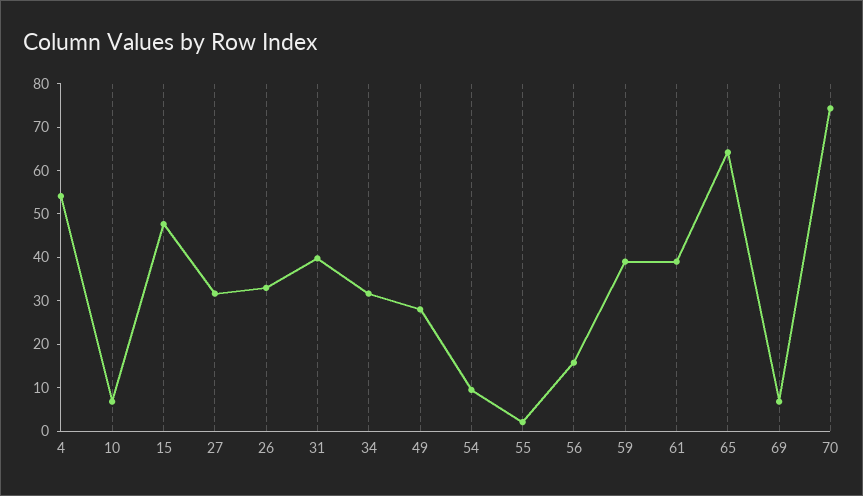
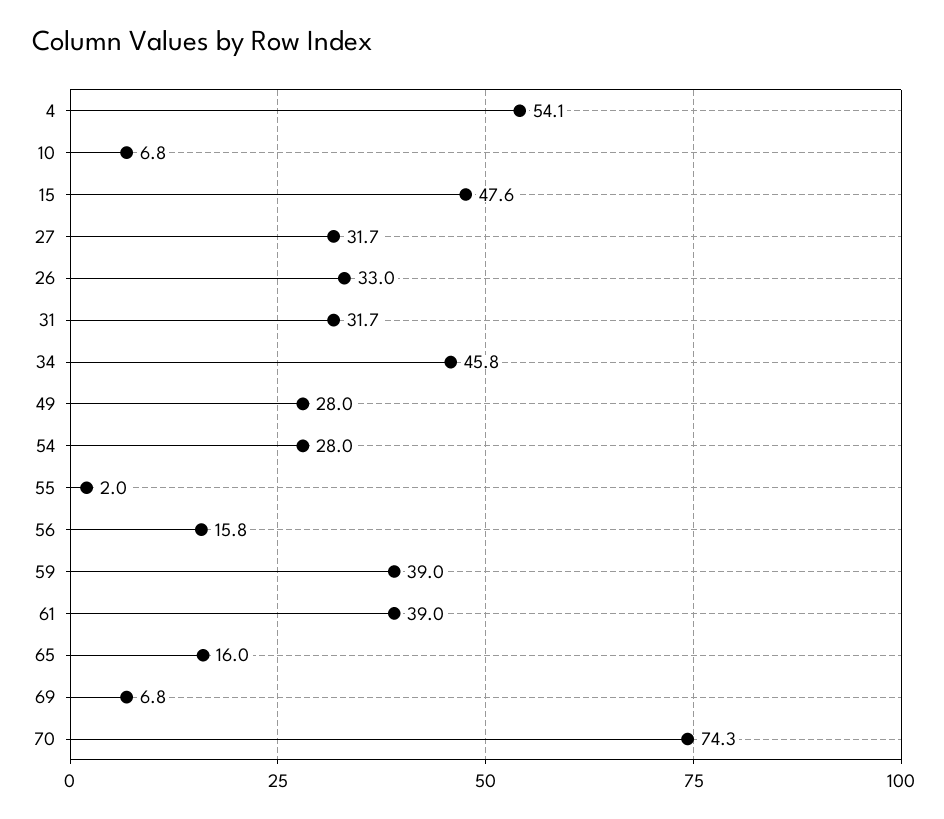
31: 40 -> 31.7
34: 32 -> 45.8
54: 10 -> 28
65: 64 -> 16

